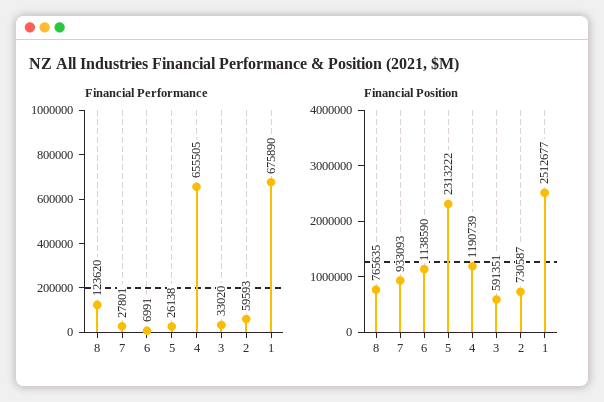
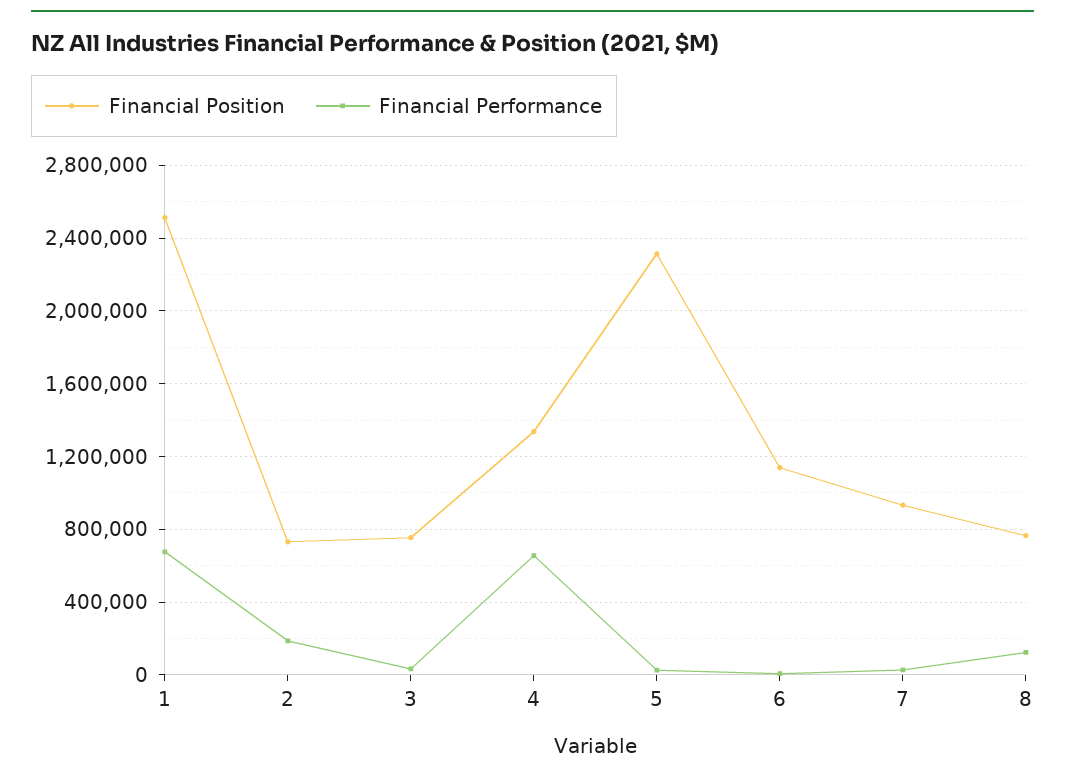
Financial Performance, 2: 59593 -> 200000
Financial Position, 4: 1190739 -> 1350000
Financial Position, 3: 591351 -> 750000

